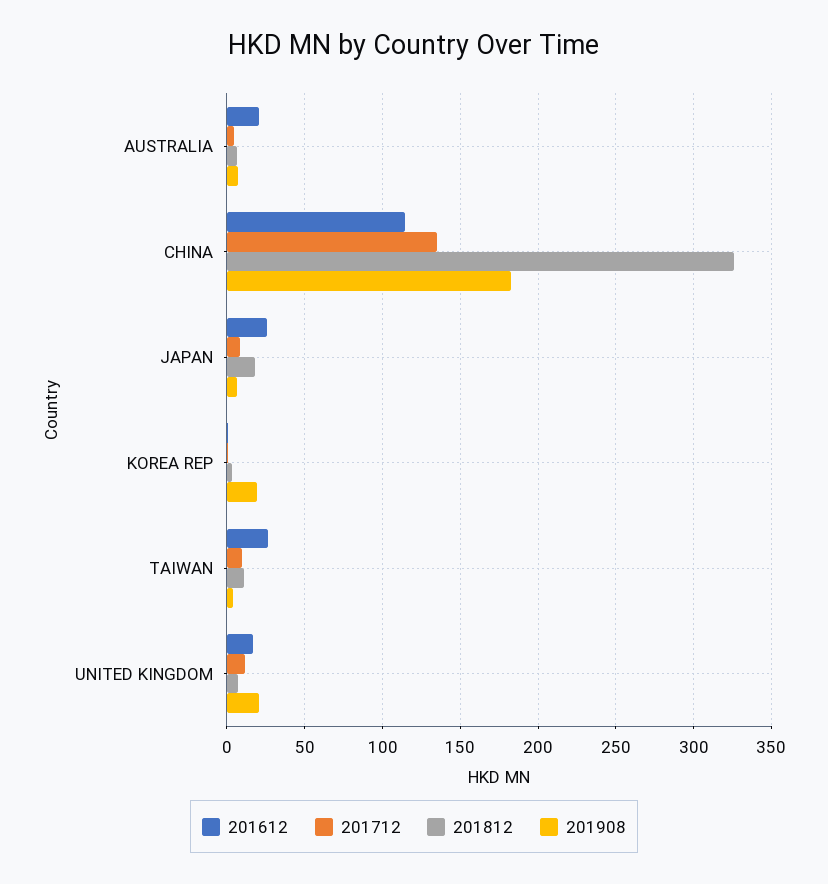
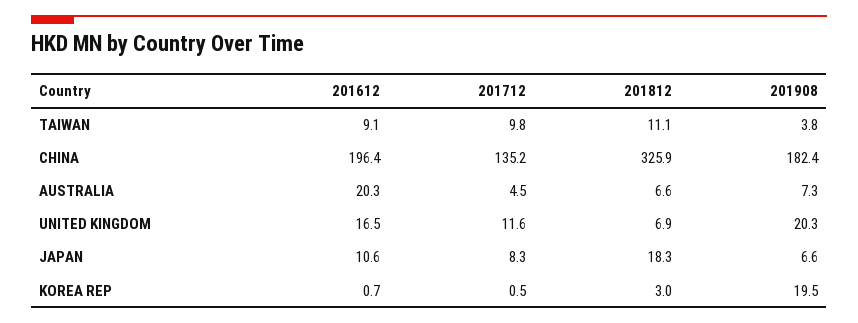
201612, CHINA: 115 -> 196.4
201612, JAPAN: 25 -> 10.6
201612, TAIWAN: 25 -> 9.1

